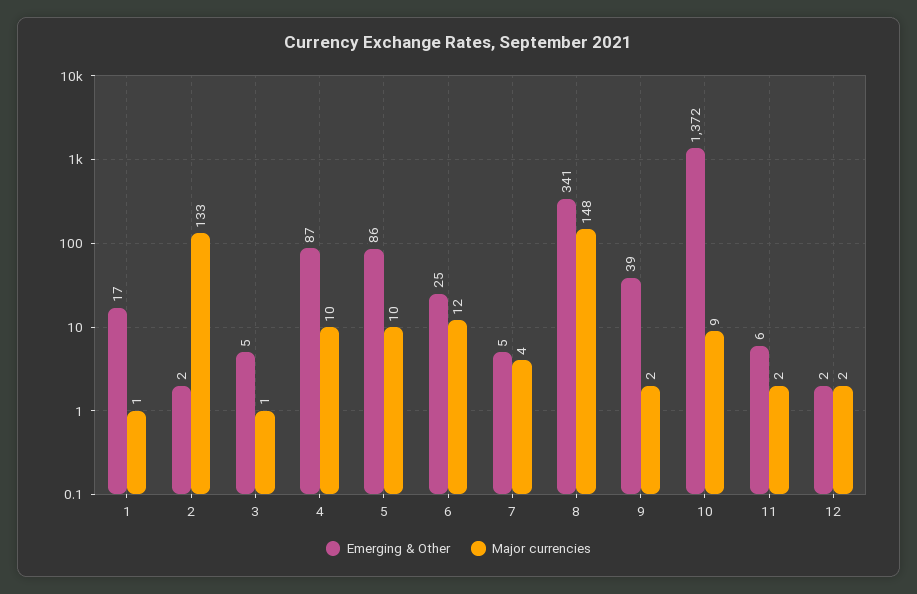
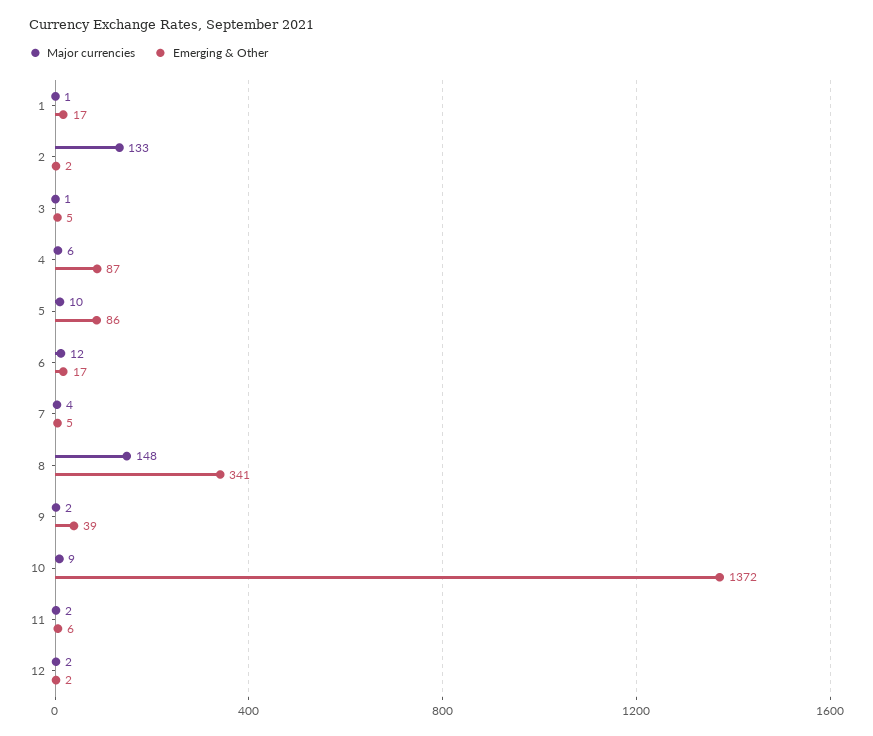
Major currencies, 4: 10 -> 6
Emerging & Other, 6: 25 -> 17

